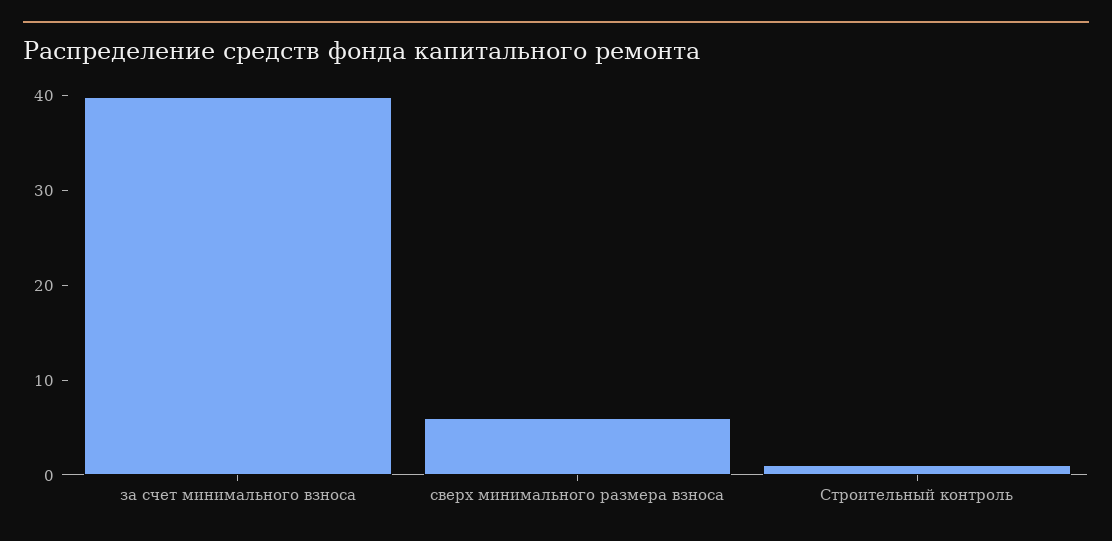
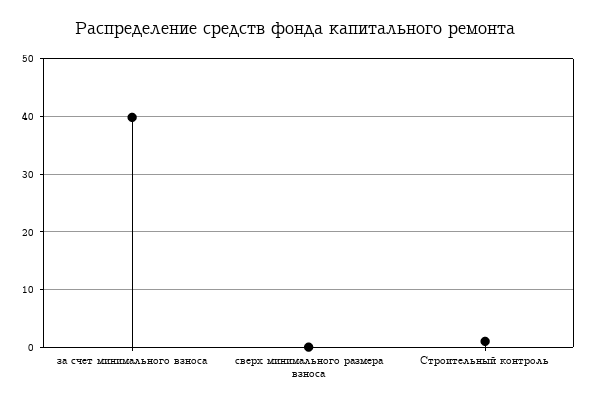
сверх минимального размера взноса: 6 -> 0

